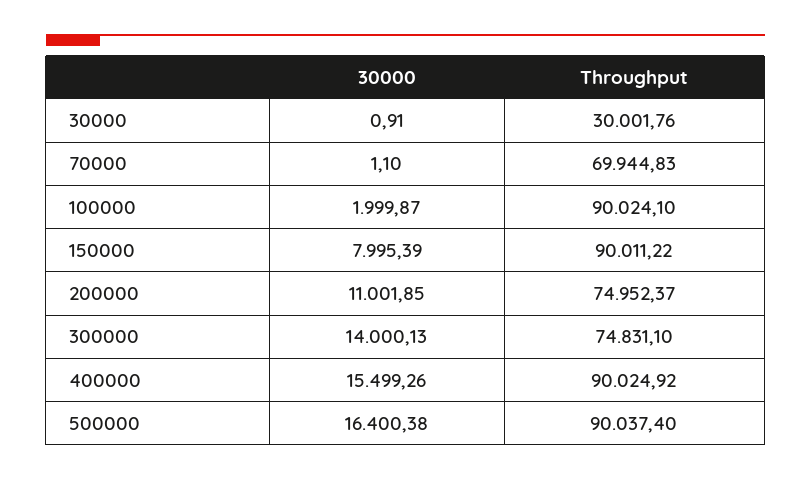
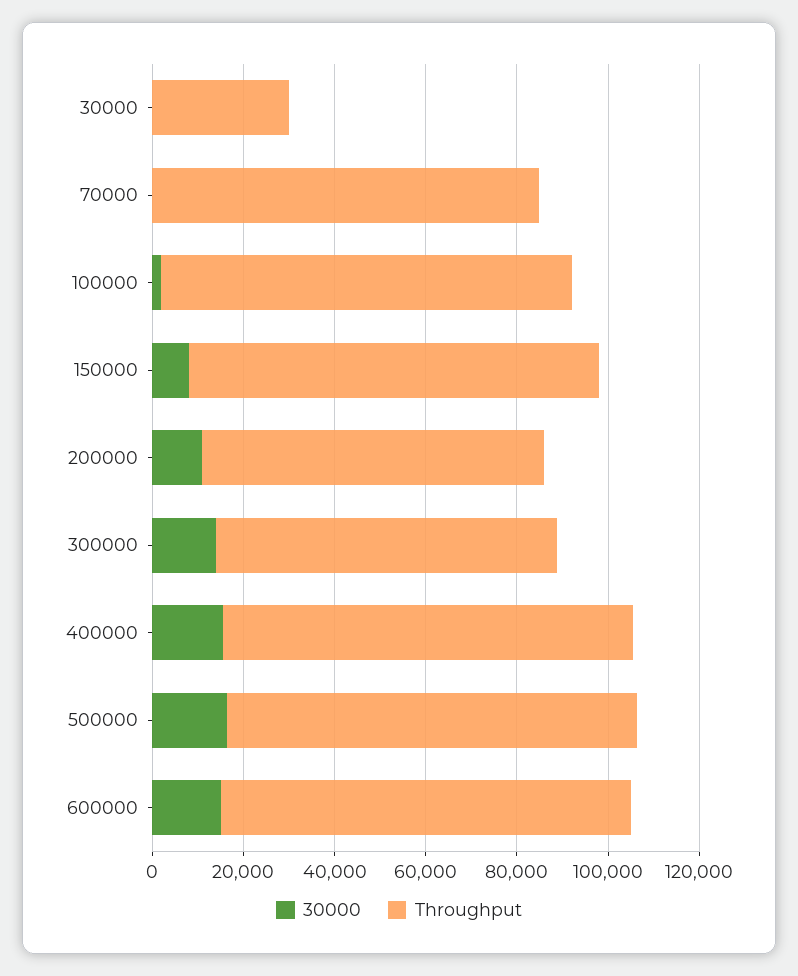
Throughput, 70000: 69944.83 -> 85000
30000, 600000: none -> 15000
Throughput, 600000: none -> 90000

